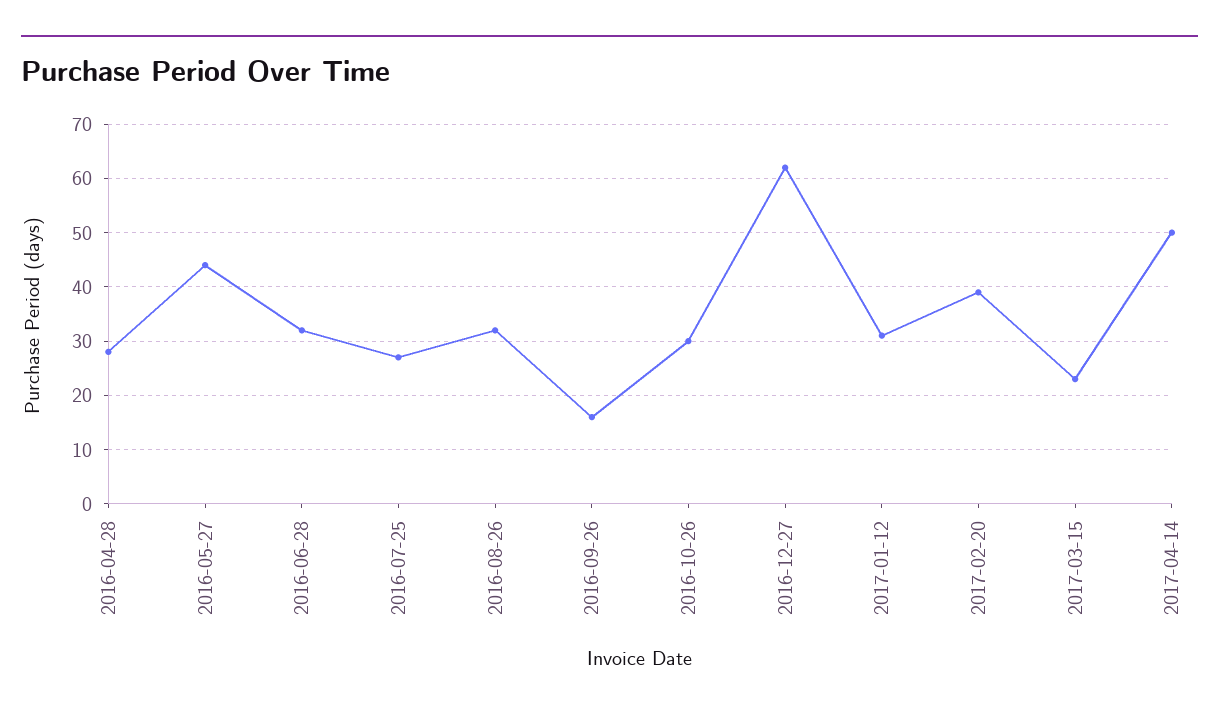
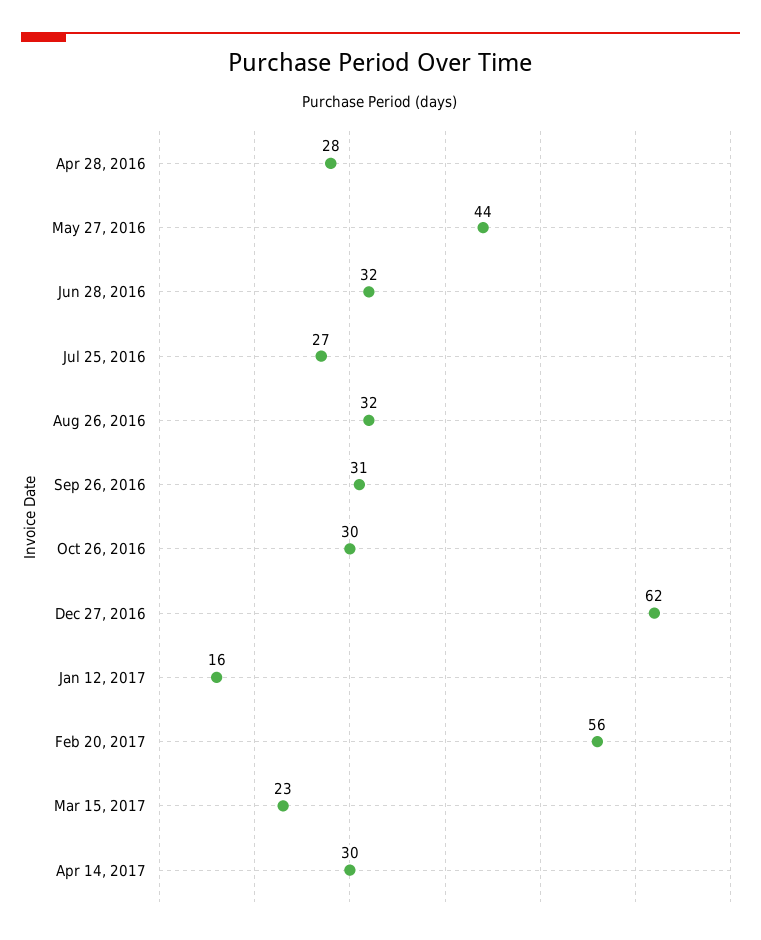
2016-09-26: 15 -> 31
2017-01-12: 30 -> 16
2017-02-20: 40 -> 56
2017-04-14: 50 -> 30

